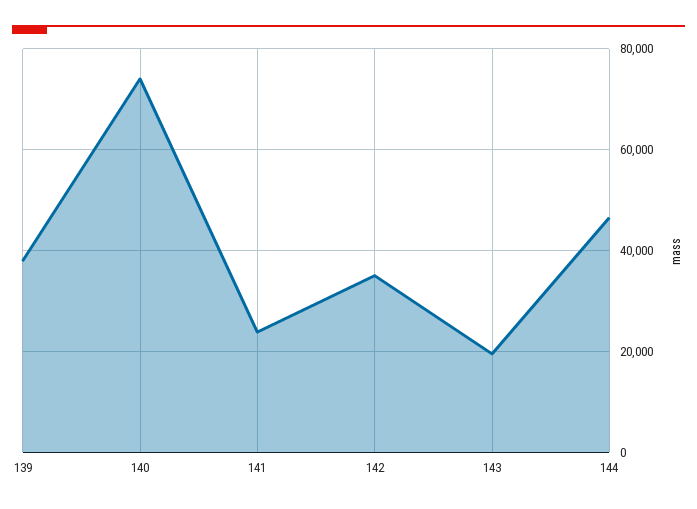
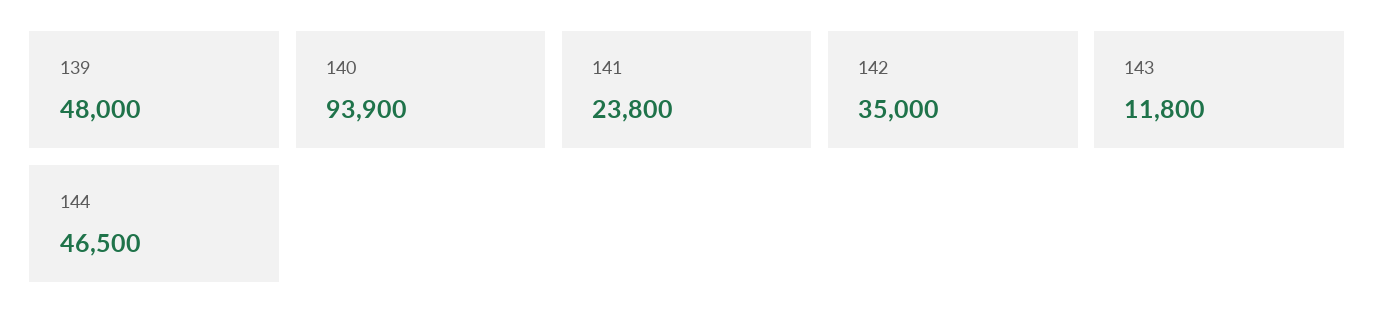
139: 38000 -> 48000
140: 74000 -> 93900
143: 20000 -> 11800

